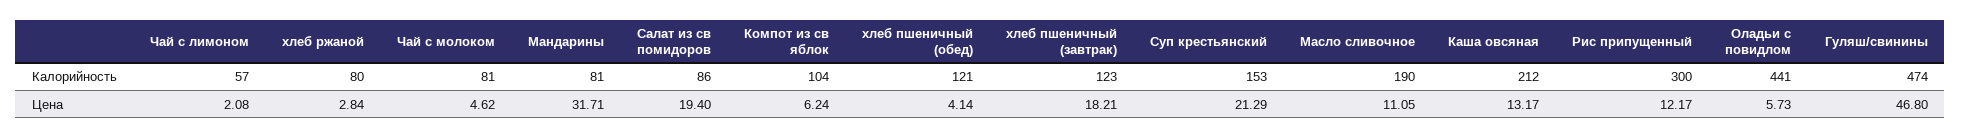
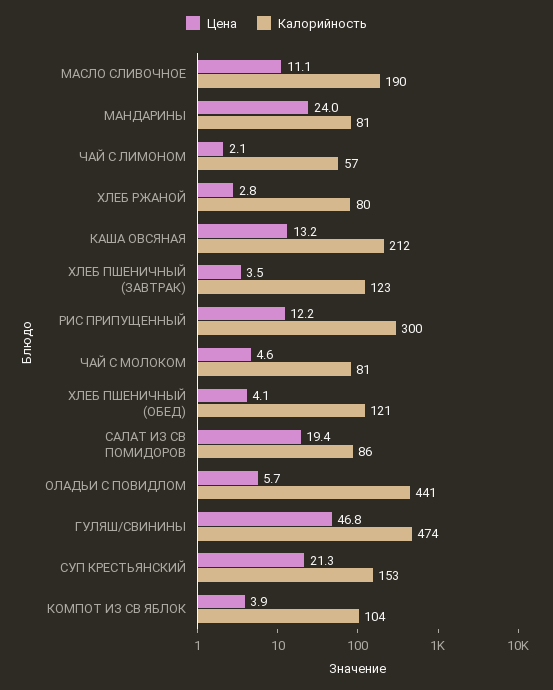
Цена, Мандарины: 31.71 -> 24
Цена, Компот из св яблок: 6.24 -> 3.9
Цена, хлеб пшеничный (завтрак): 18.21 -> 3.5

